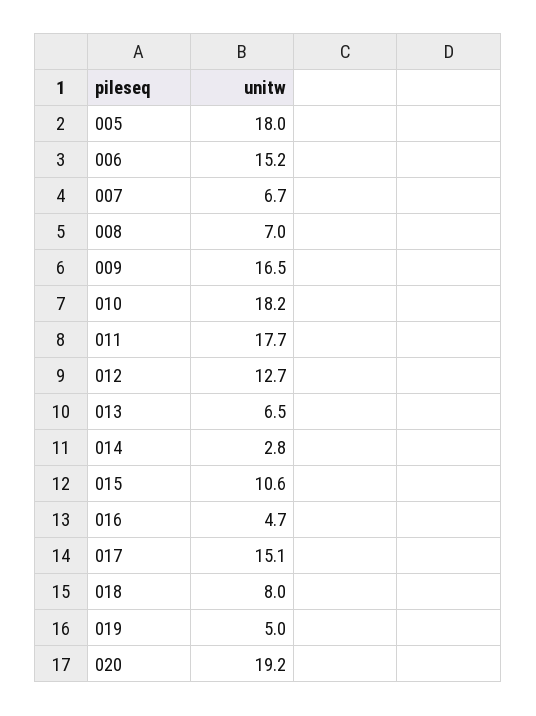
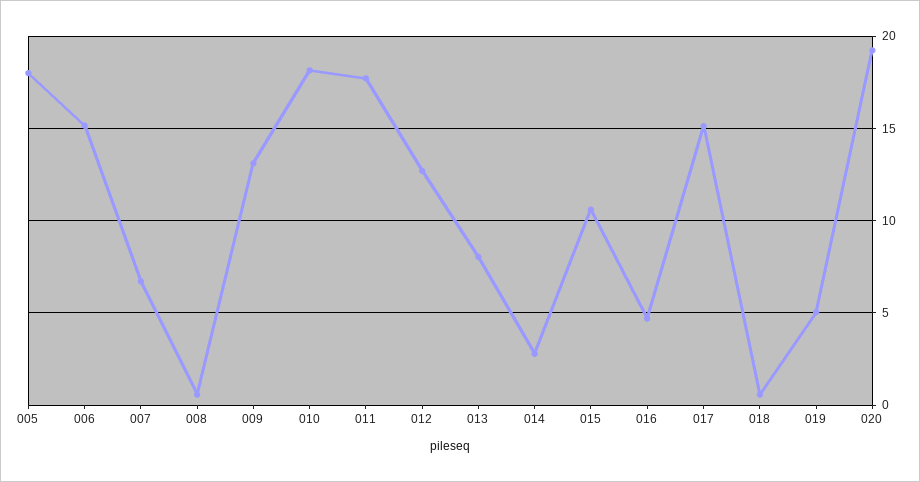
008: 7 -> 0.5
009: 16.5 -> 13
013: 6.5 -> 8
018: 8 -> 0.5

